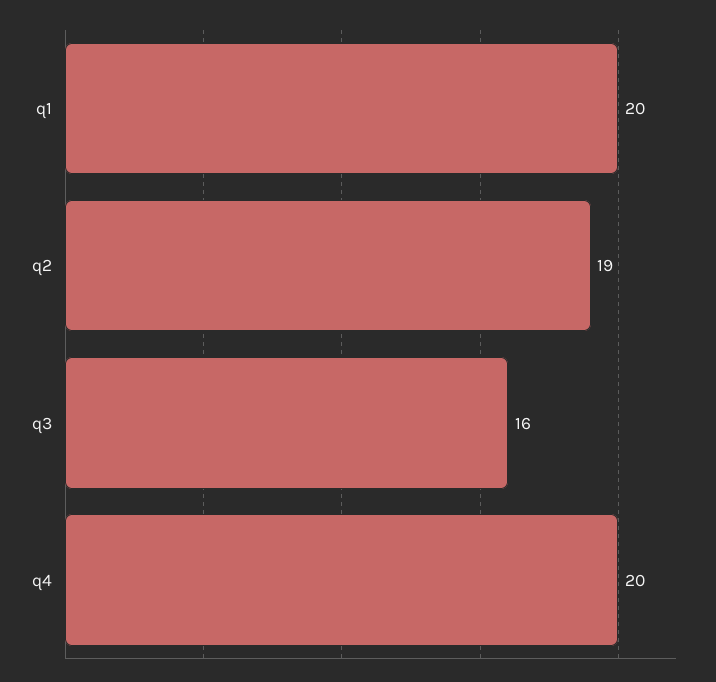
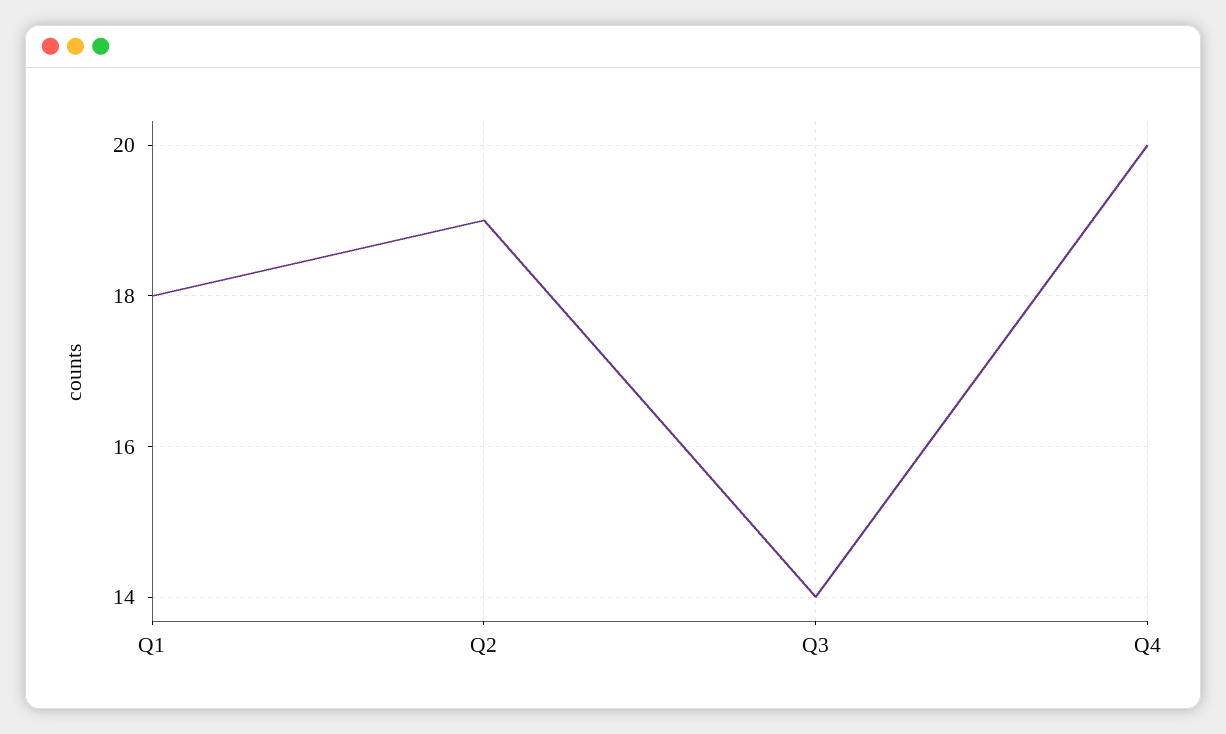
q1: 20 -> 18
q3: 16 -> 14

